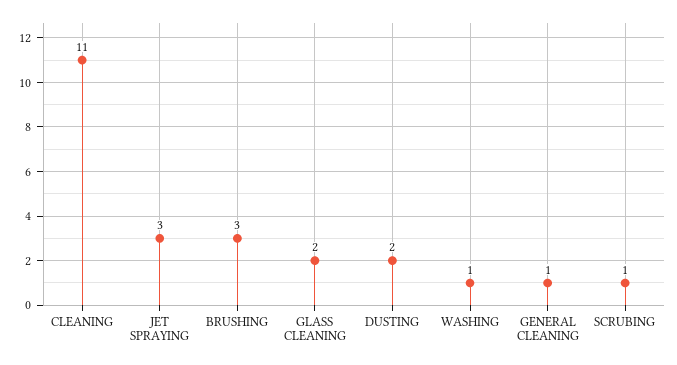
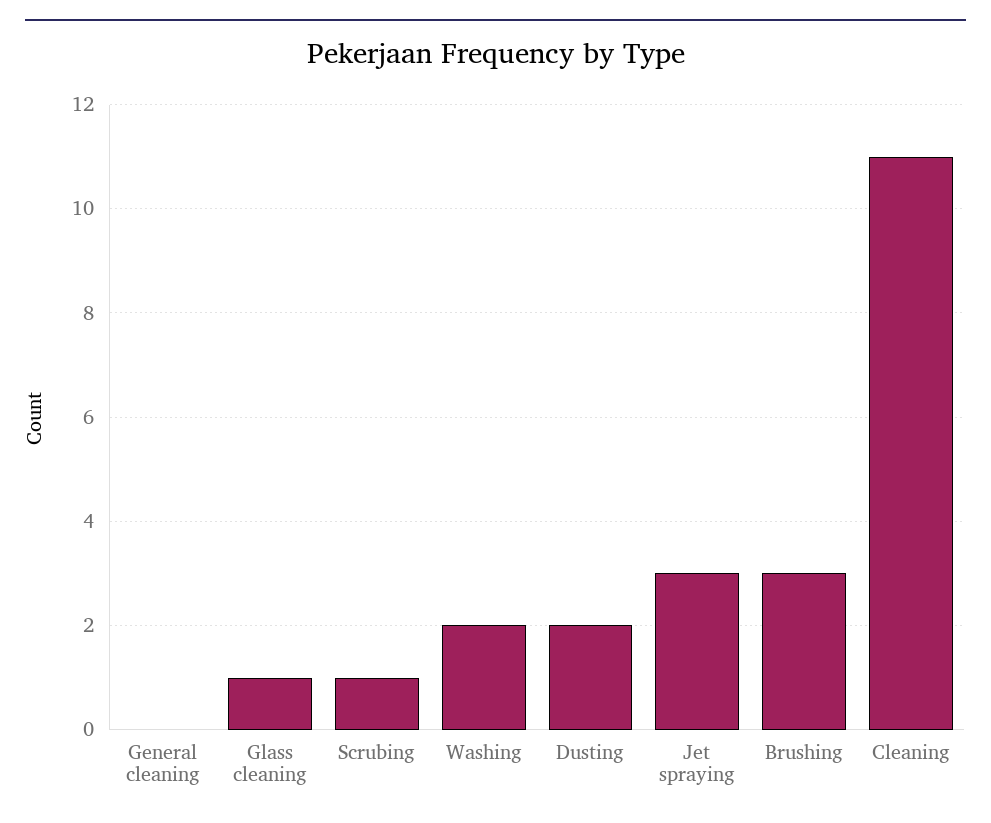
GLASS CLEANING: 2 -> 1
WASHING: 1 -> 2
GENERAL CLEANING: 1 -> 0

